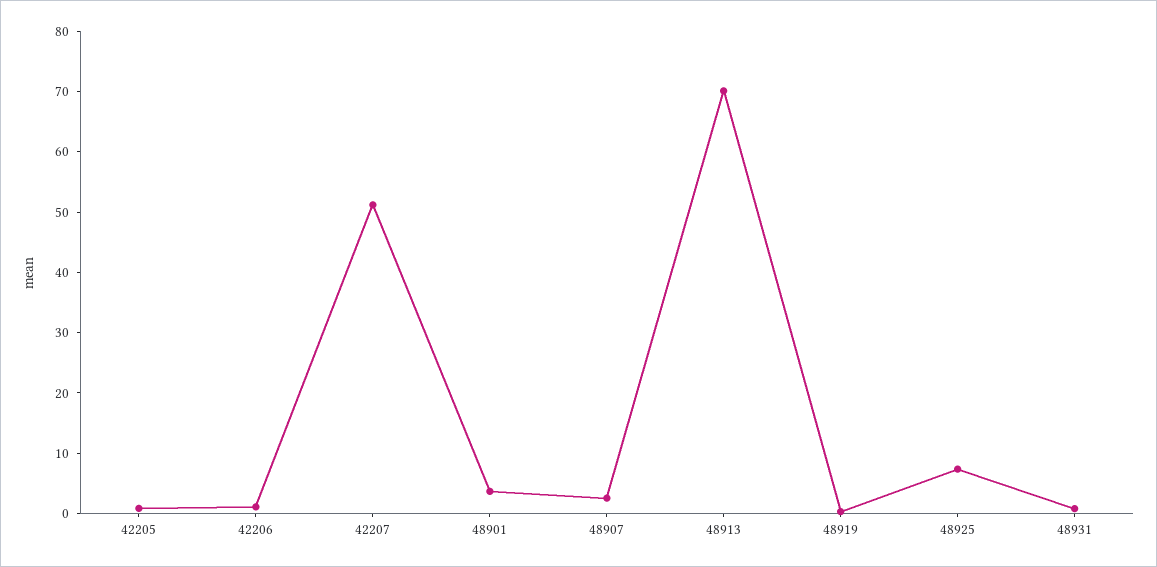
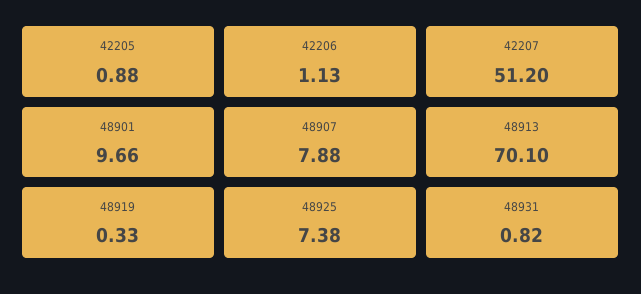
48901: 4 -> 9.66
48907: 2 -> 7.88

